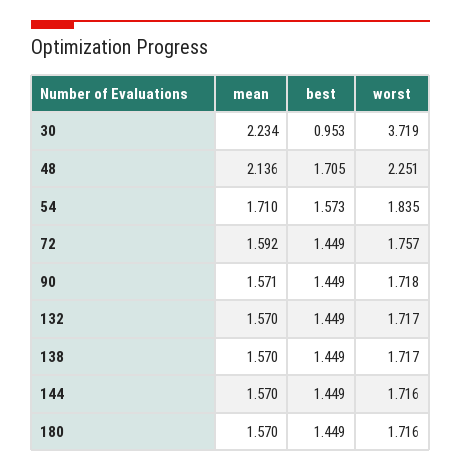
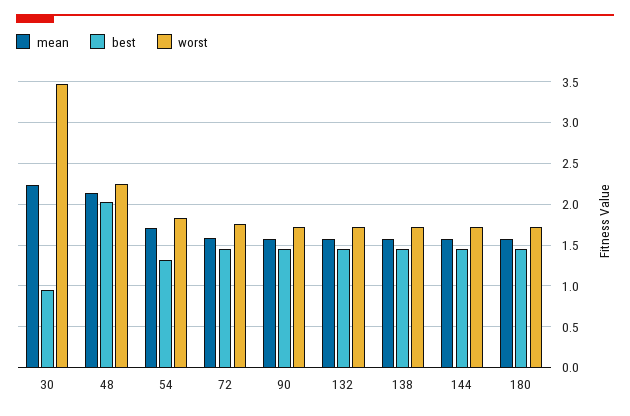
worst, 30: 3.719 -> 3.5
best, 48: 1.705 -> 2
best, 54: 1.573 -> 1.3

